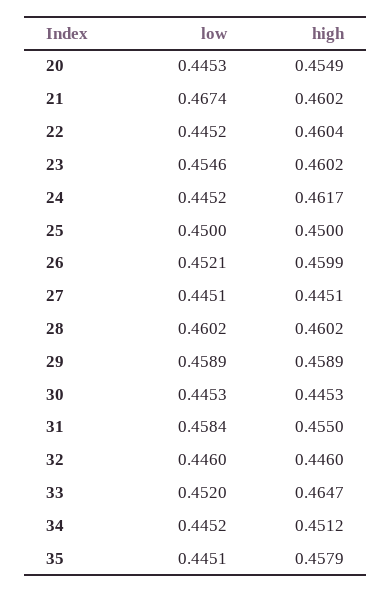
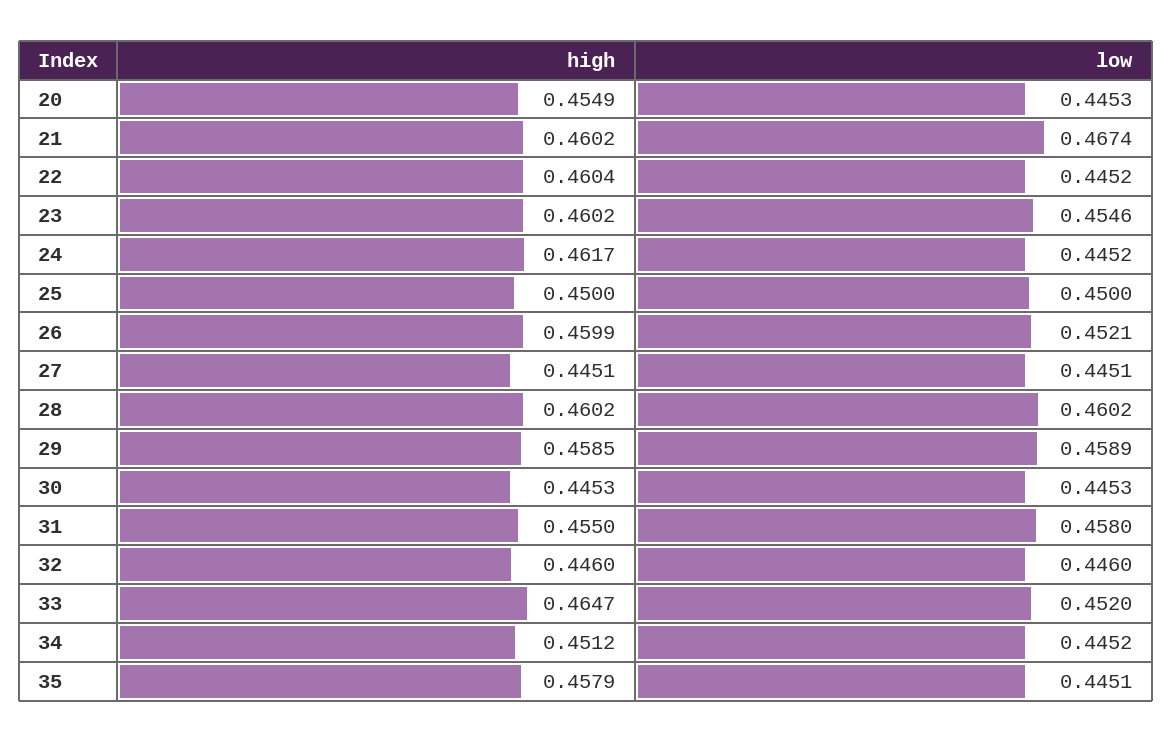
high, 29: 0.4589 -> 0.4585
low, 31: 0.4584 -> 0.458

